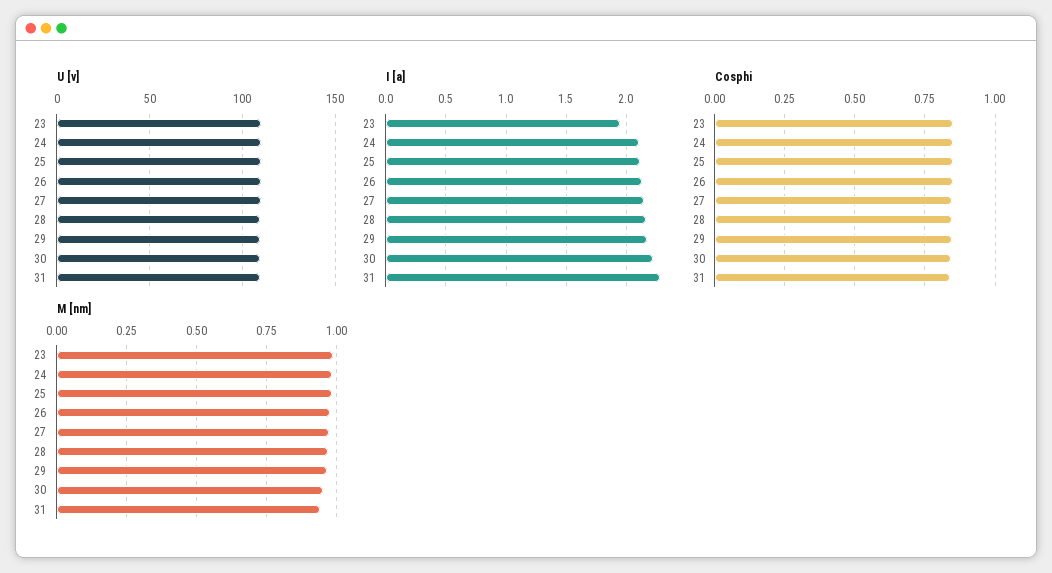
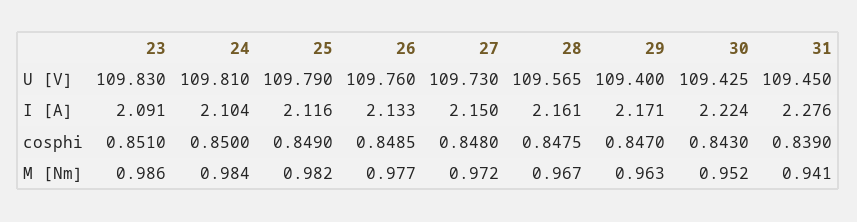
I [a], 23: 1.95 -> 2.091

